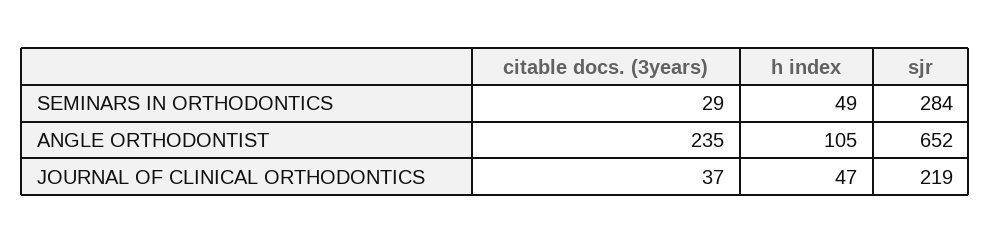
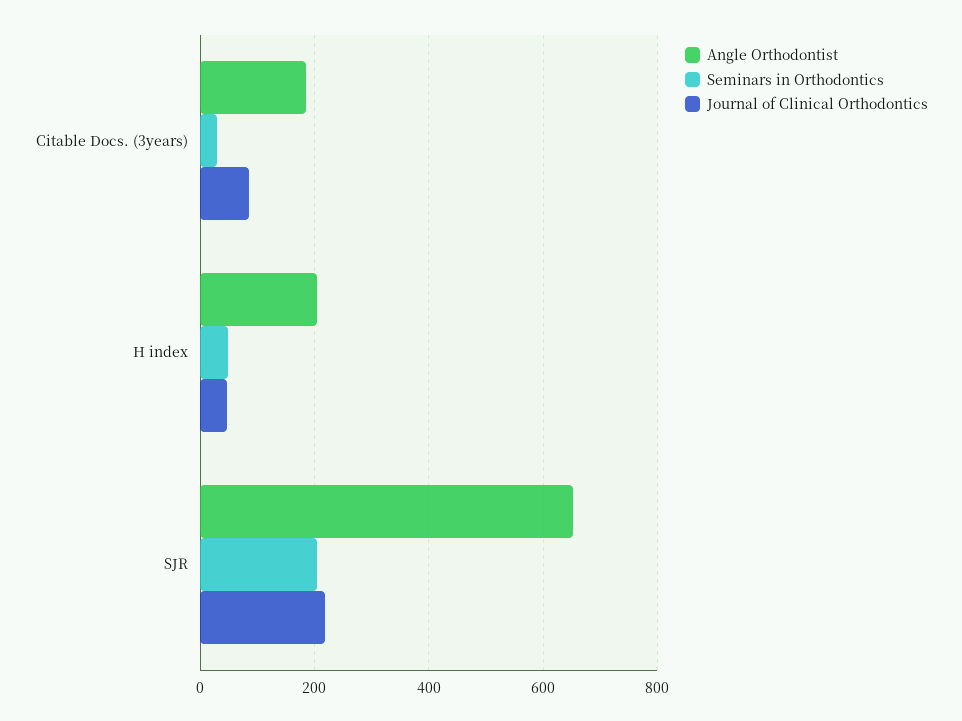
SEMINARS IN ORTHODONTICS, sjr: 284 -> 200
ANGLE ORTHODONTIST, citable docs. (3years): 235 -> 180
ANGLE ORTHODONTIST, h index: 105 -> 200
JOURNAL OF CLINICAL ORTHODONTICS, citable docs. (3years): 37 -> 80

